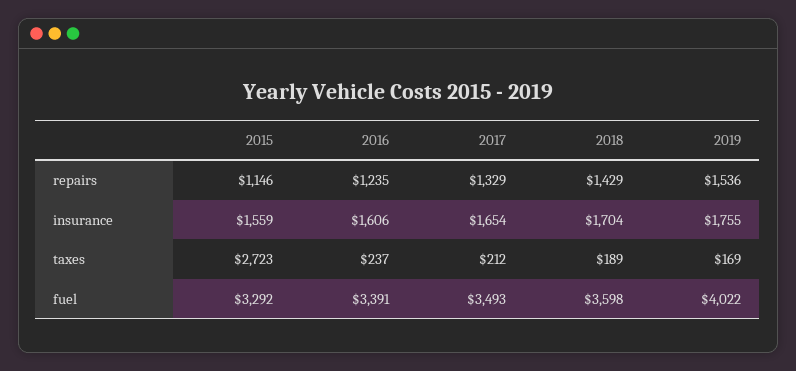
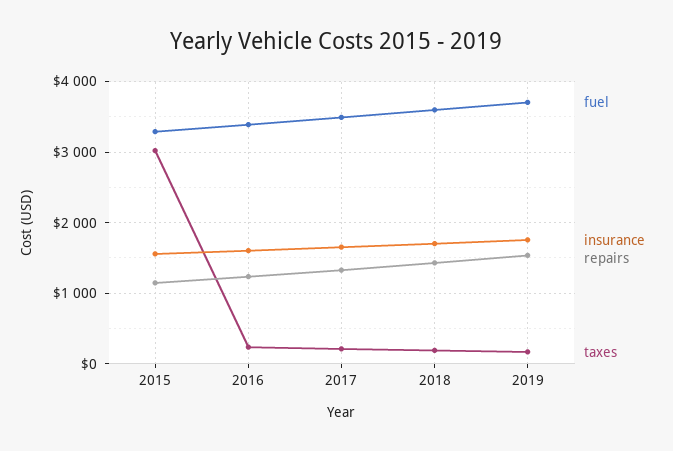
taxes, 2015: 2723 -> 3000
fuel, 2019: 4022 -> 3700

